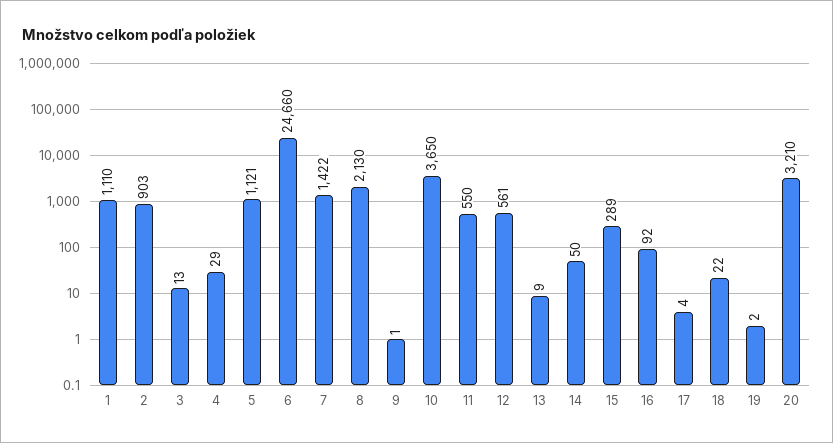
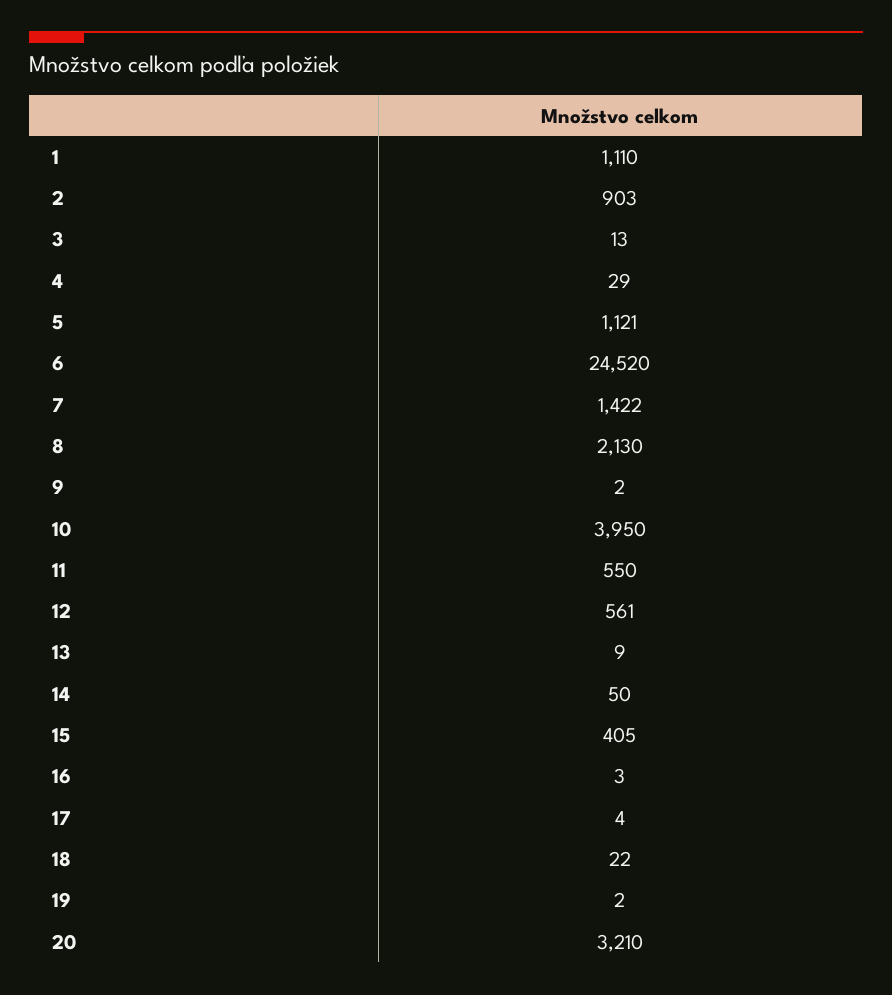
6: 24660 -> 24520
9: 1 -> 2
10: 3650 -> 3950
15: 289 -> 405
16: 92 -> 3

